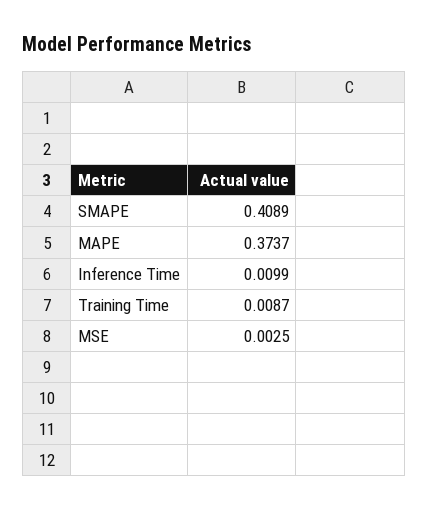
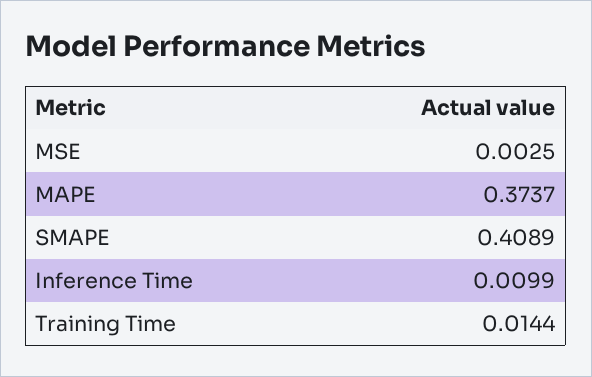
Training Time: 0.0087 -> 0.0144

